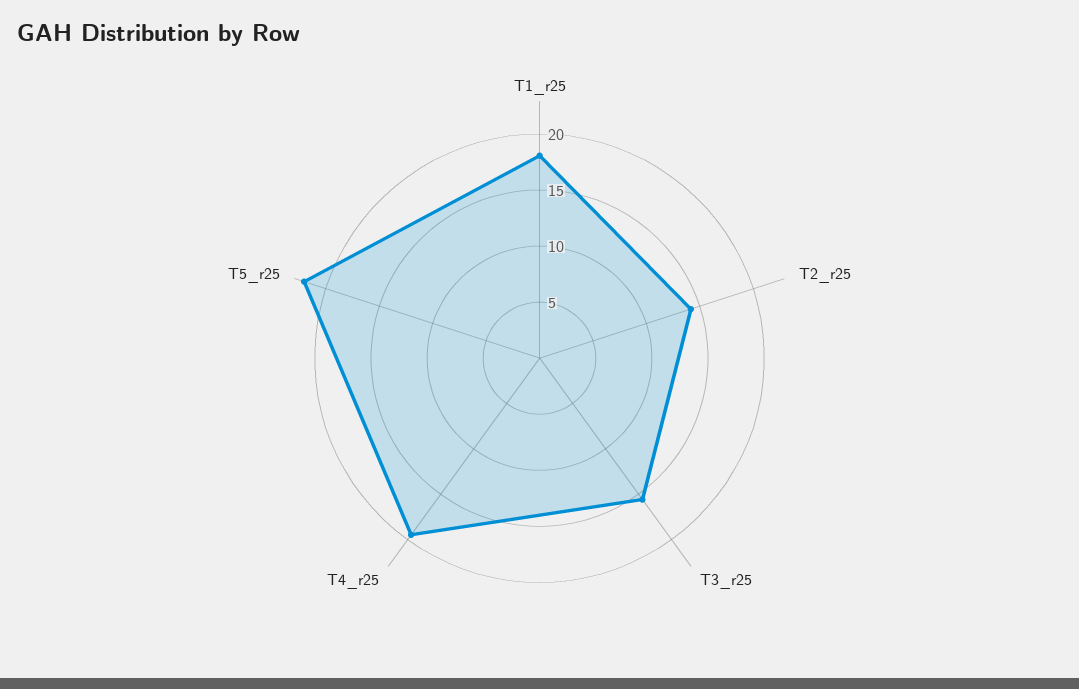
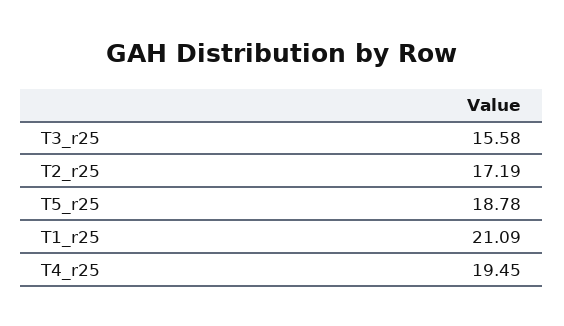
T1_r25: 18 -> 21.09
T2_r25: 14 -> 17.19
T5_r25: 22 -> 18.78

